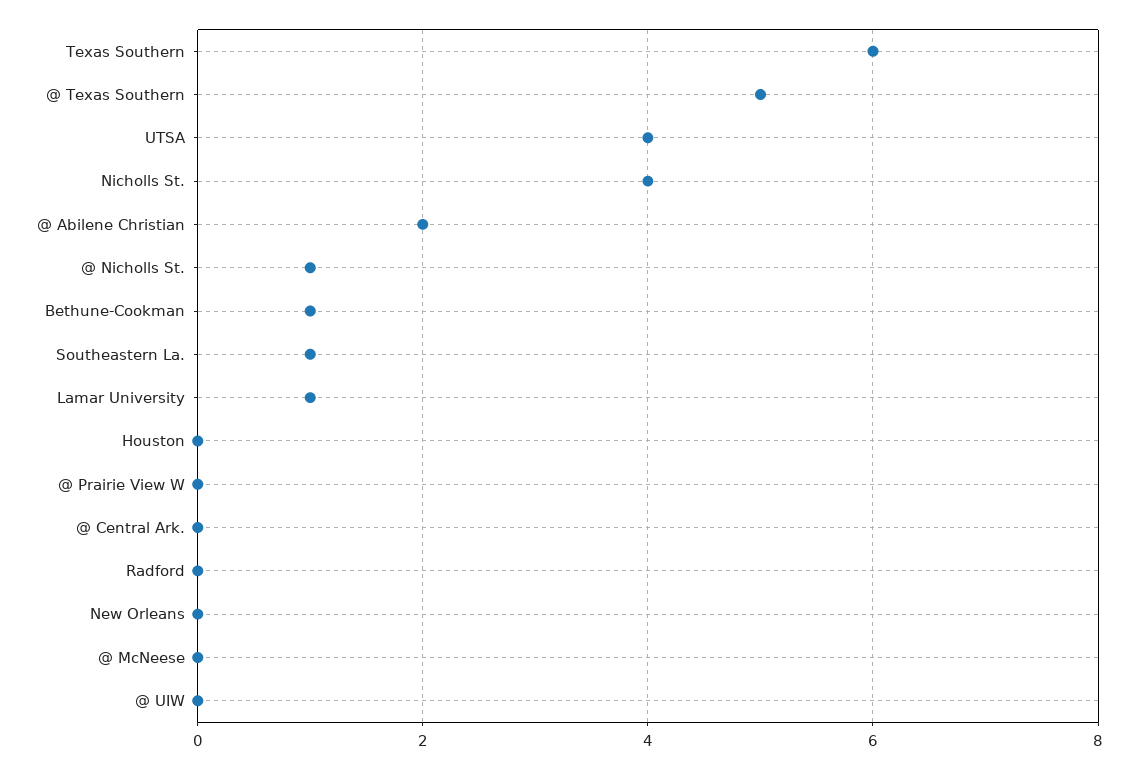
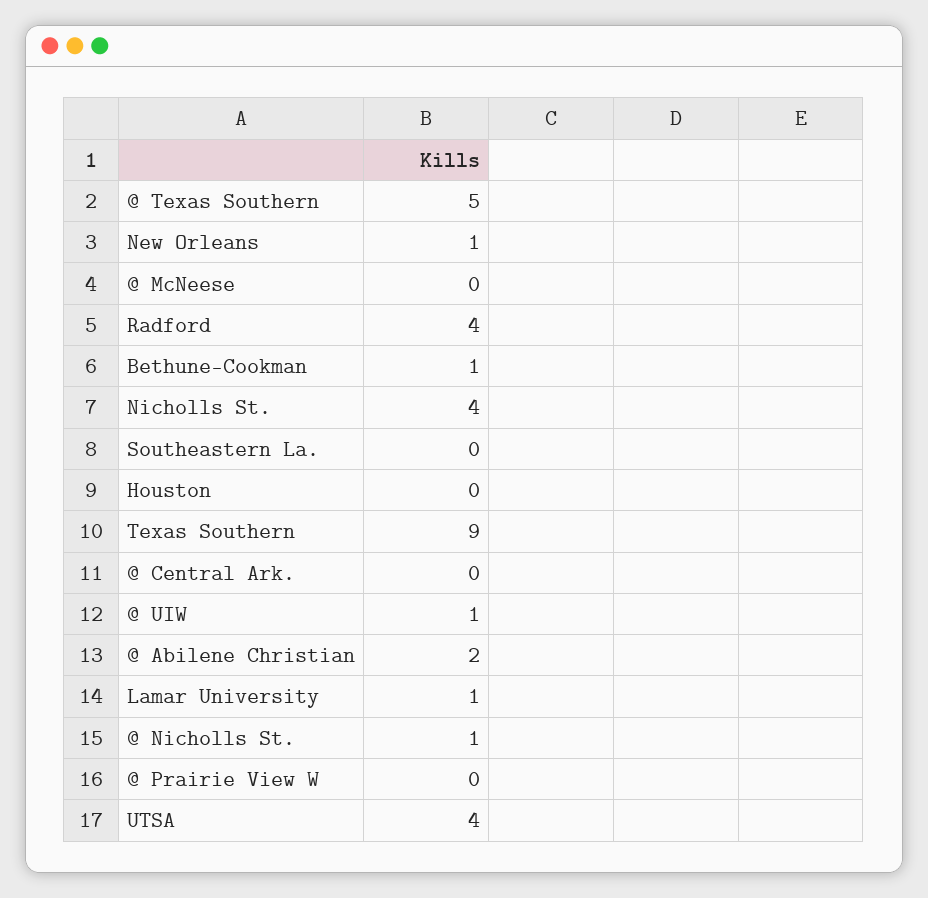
Texas Southern: 6 -> 9
Southeastern La.: 1 -> 0
Radford: 0 -> 4
New Orleans: 0 -> 1
@ UIW: 0 -> 1

